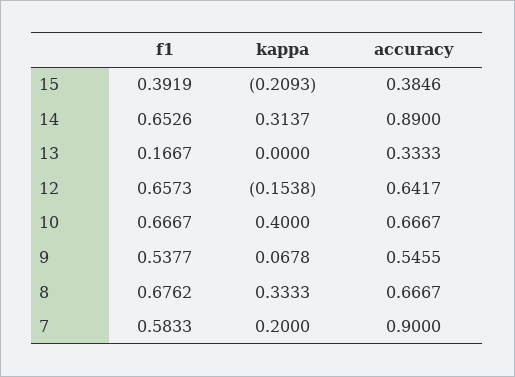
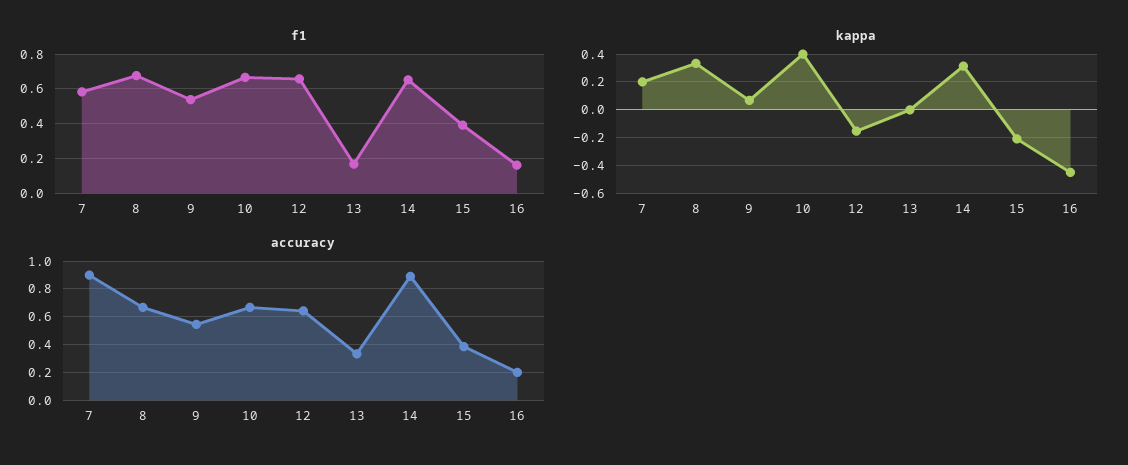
f1, 16: none -> 0.15
kappa, 16: none -> -0.45
accuracy, 16: none -> 0.2

